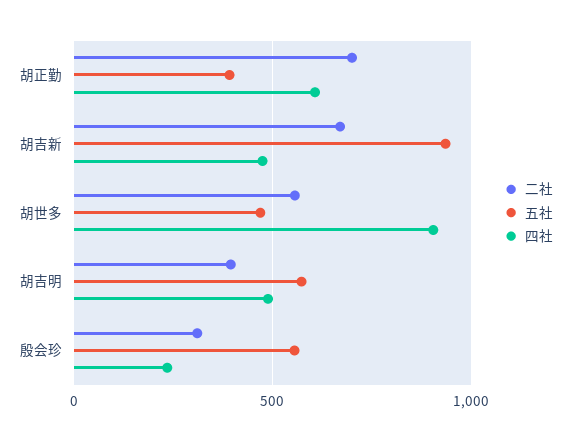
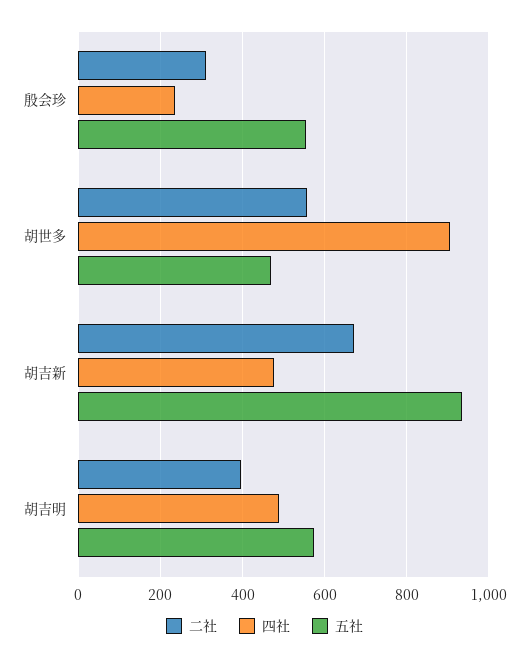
二社, 胡正勤: 700 -> none
五社, 胡正勤: 400 -> none
四社, 胡正勤: 600 -> none

